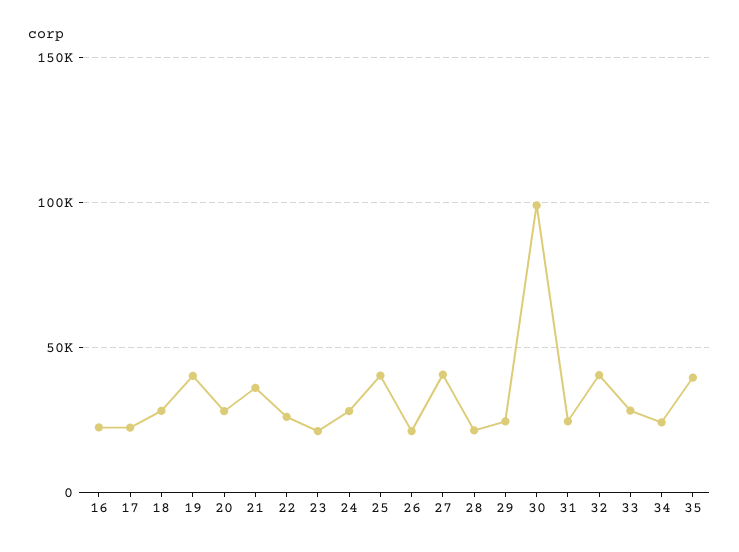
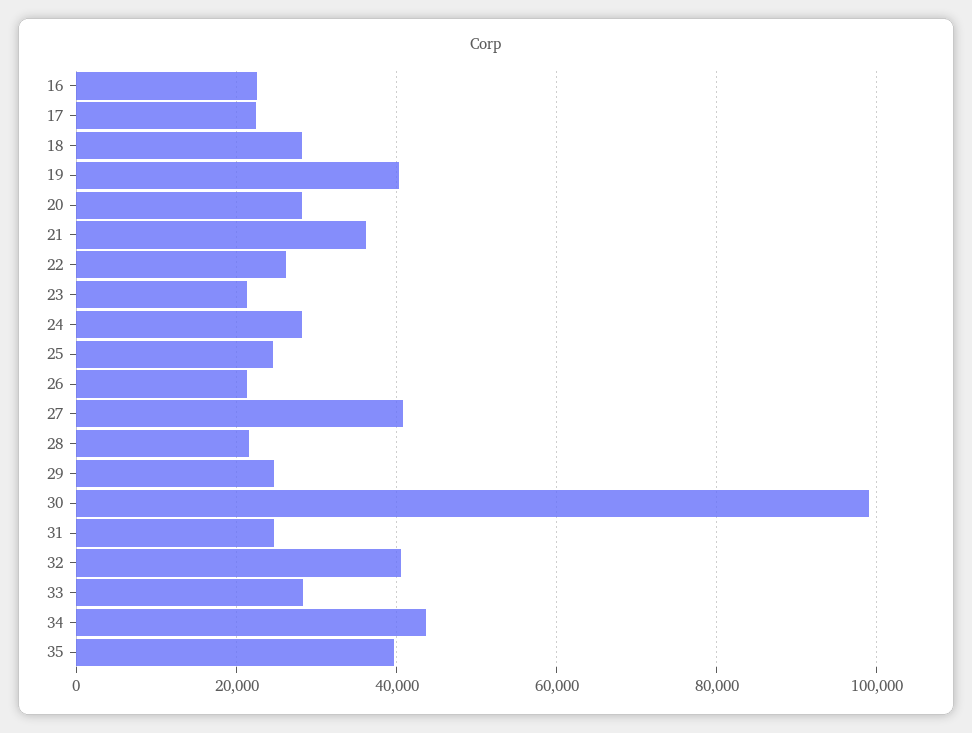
25: 40000 -> 24000
34: 25000 -> 44000

